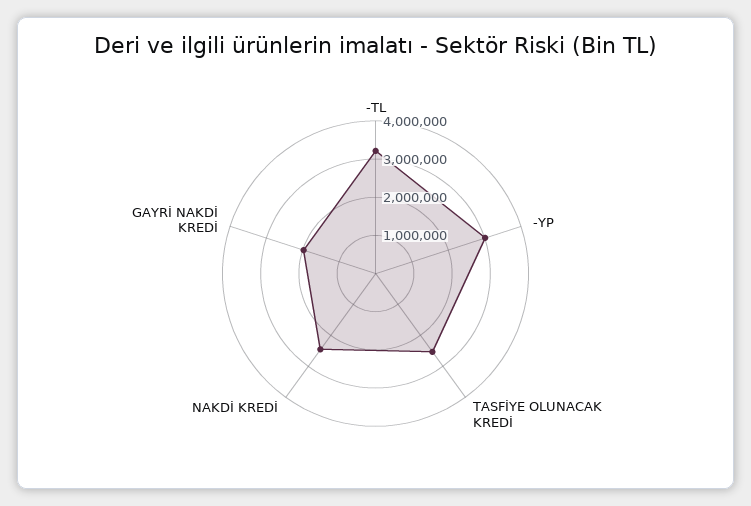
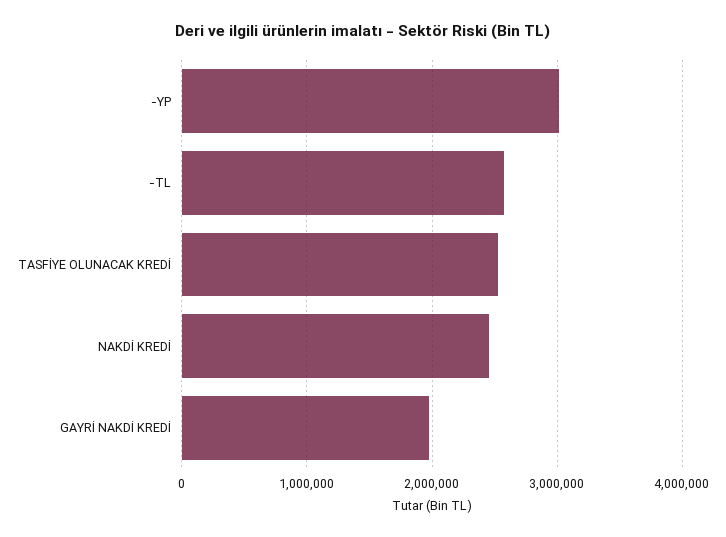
-TL: 3250000 -> 2600000

